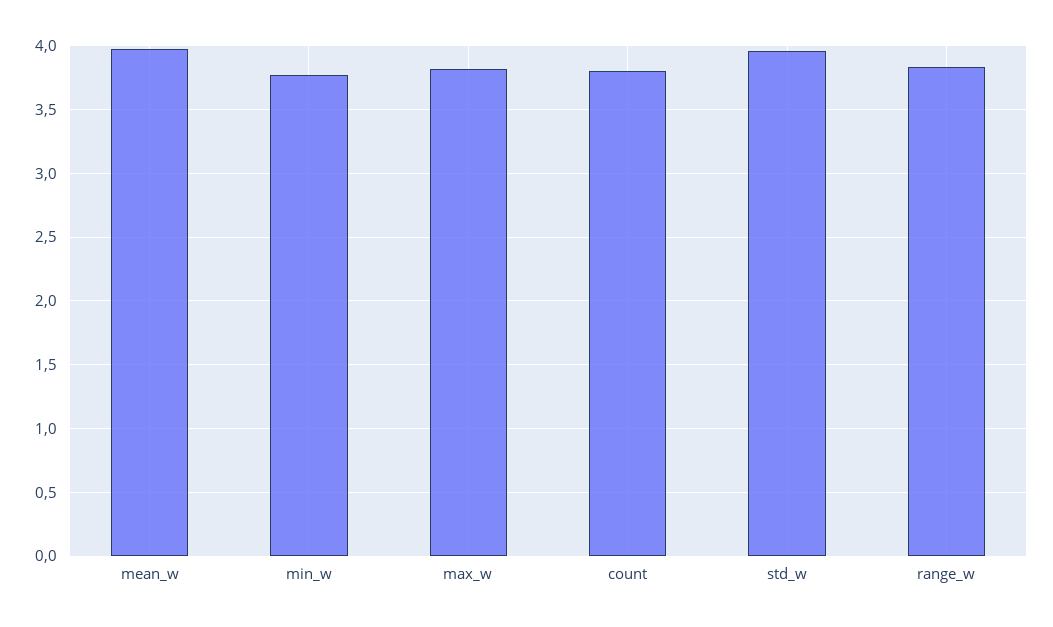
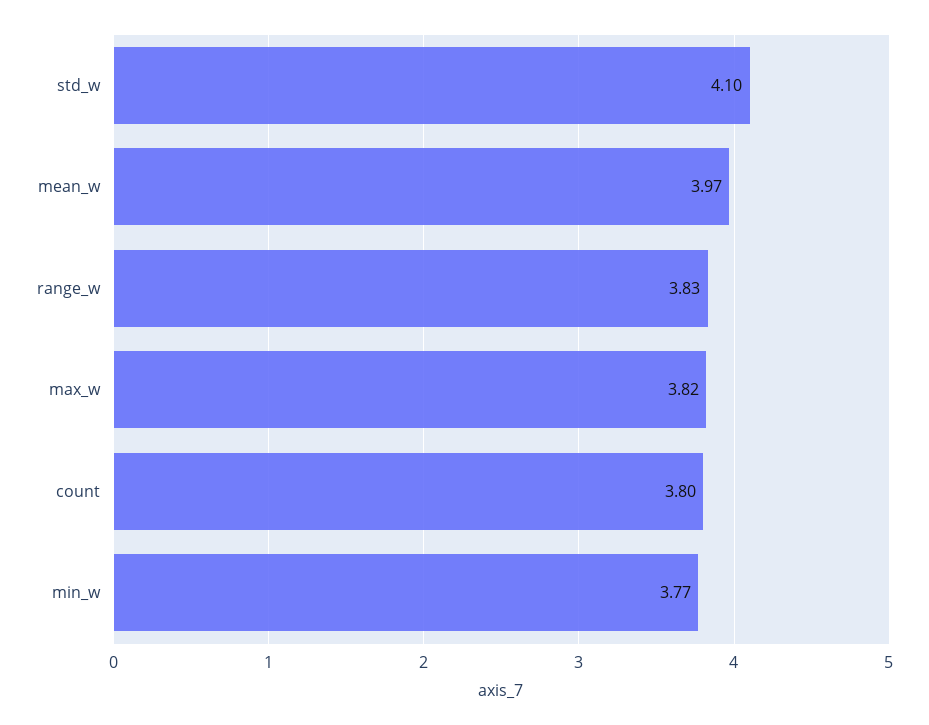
std_w: 3.95 -> 4.1

